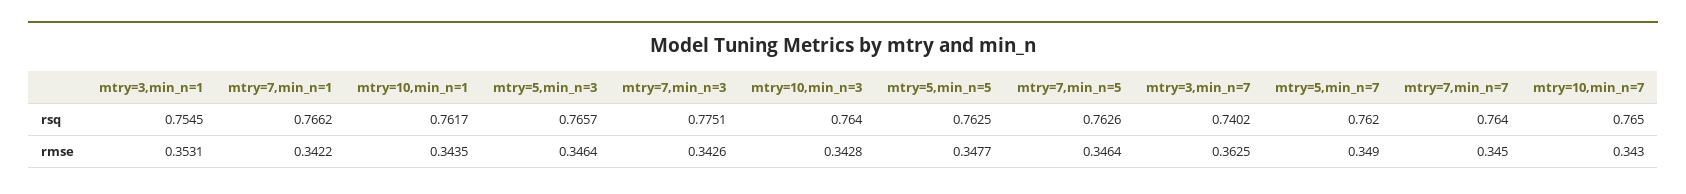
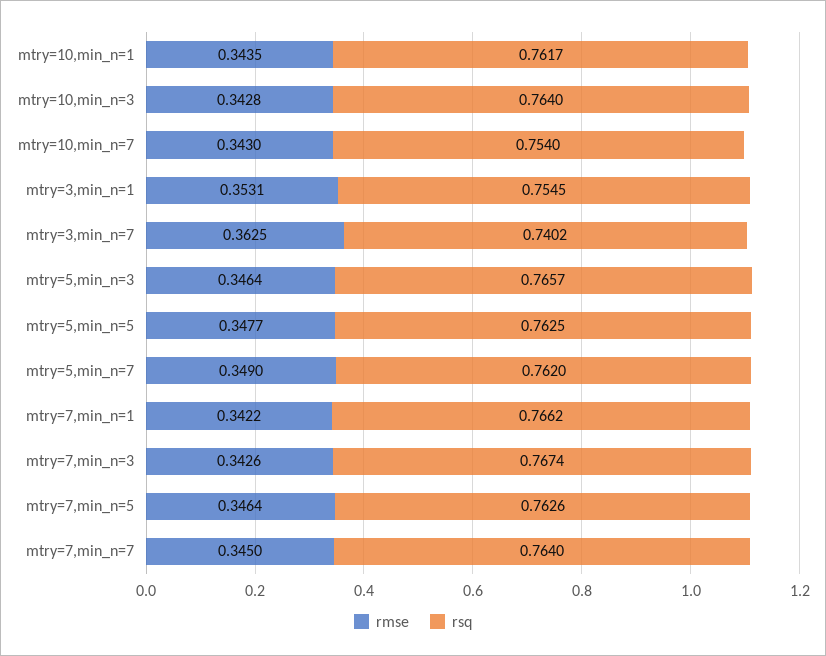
rsq, mtry=7,min_n=3: 0.7751 -> 0.7674
rsq, mtry=10,min_n=7: 0.765 -> 0.754

